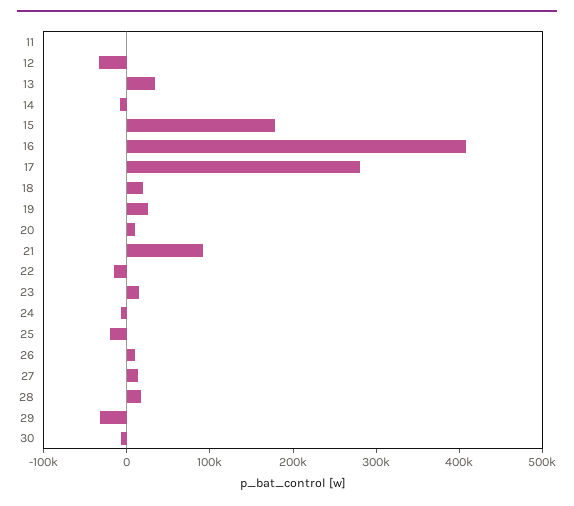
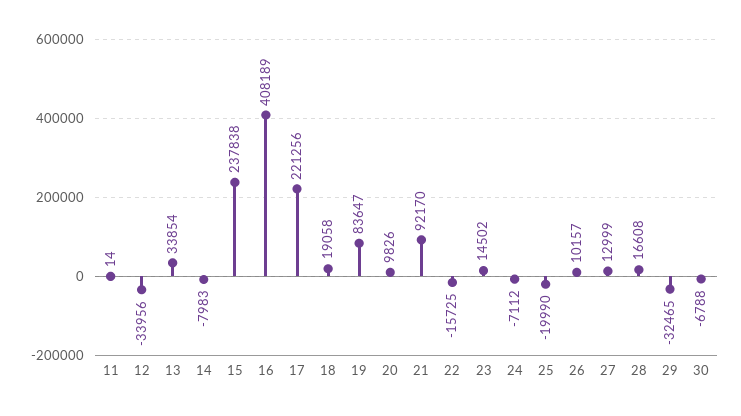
15: 180000 -> 237838
17: 280000 -> 221256
19: 20000 -> 83647

